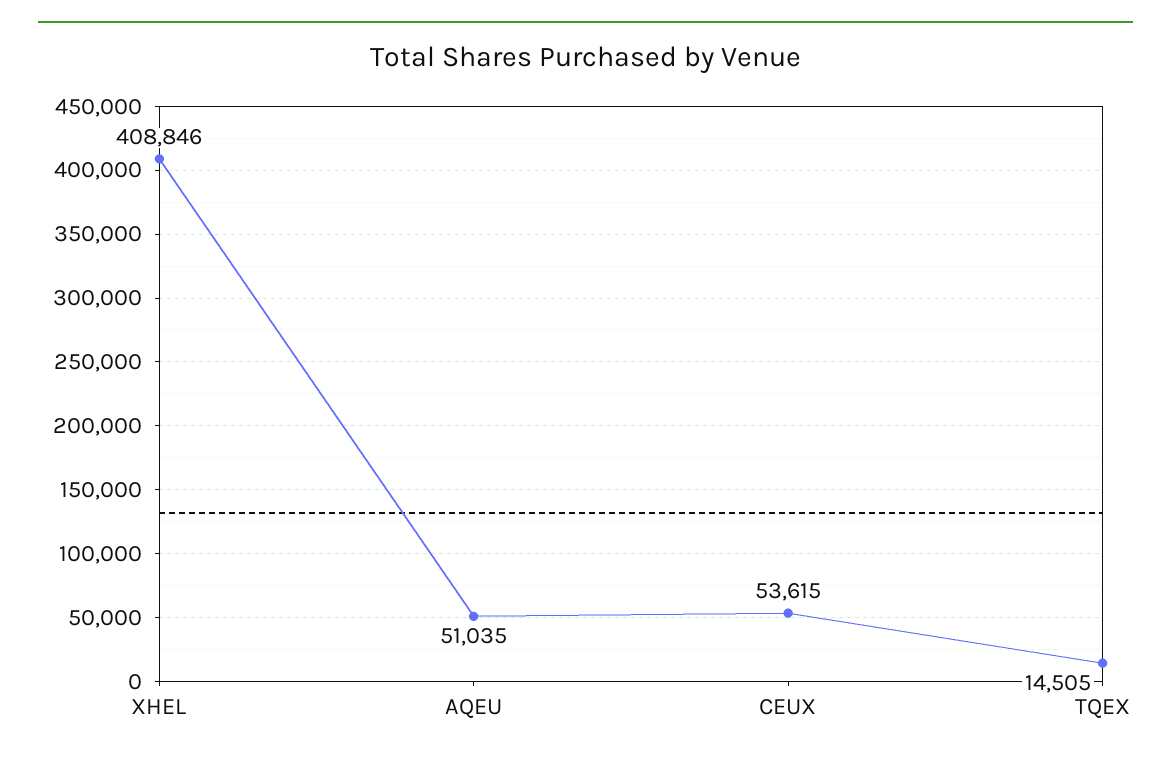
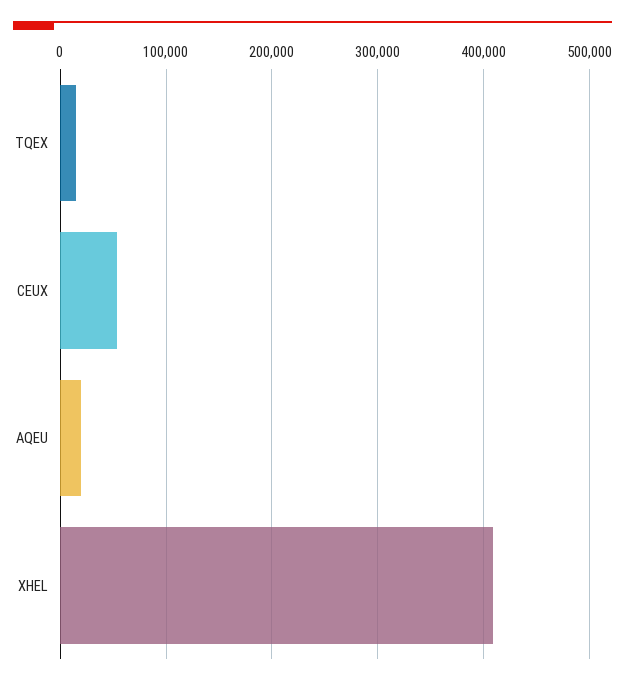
AQEU: 51035 -> 20000

